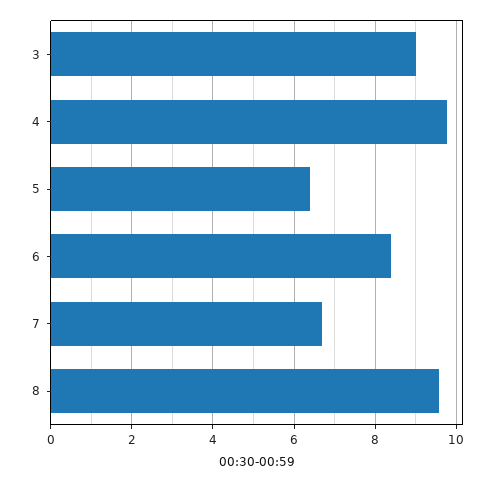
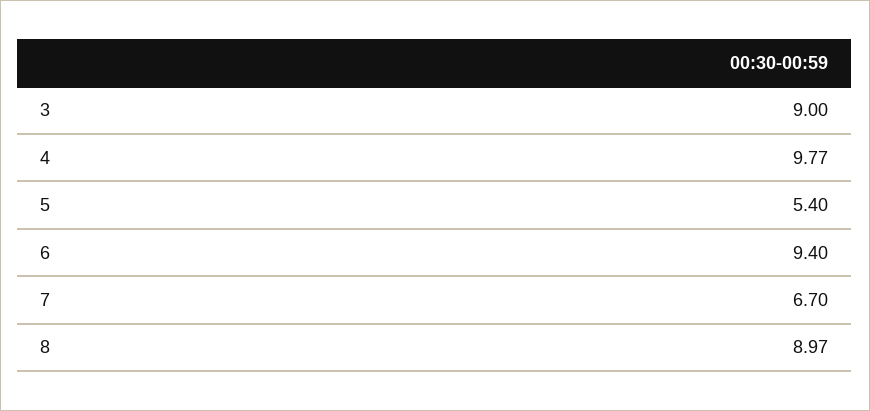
5: 6.4 -> 5.4
6: 8.4 -> 9.4
8: 9.6 -> 8.97

